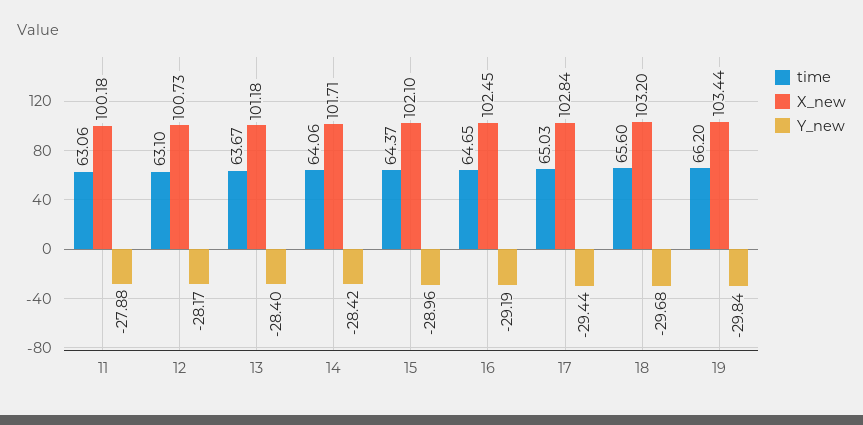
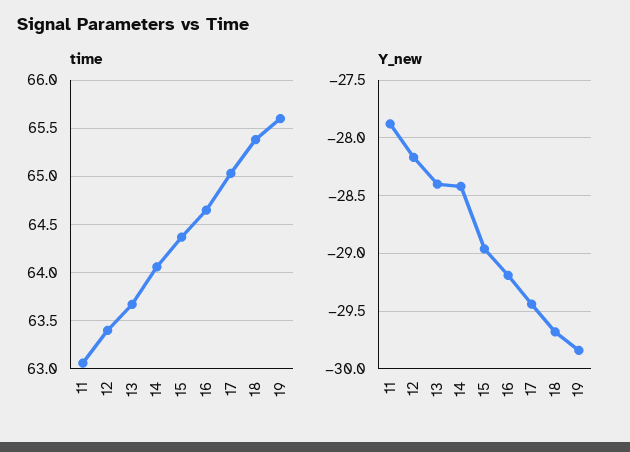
X_new, 11: 100.18 -> none
time, 12: 63.1 -> 63.4
X_new, 12: 100.73 -> none
X_new, 13: 101.18 -> none
X_new, 14: 101.71 -> none
X_new, 15: 102.1 -> none
X_new, 16: 102.45 -> none
X_new, 17: 102.84 -> none
time, 18: 65.6 -> 65.4
X_new, 18: 103.2 -> none
time, 19: 66.2 -> 65.6
X_new, 19: 103.44 -> none

